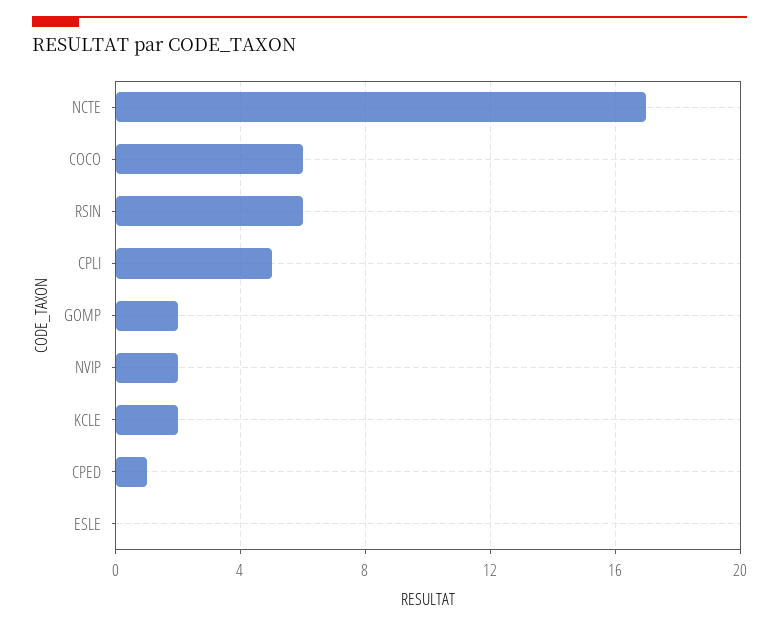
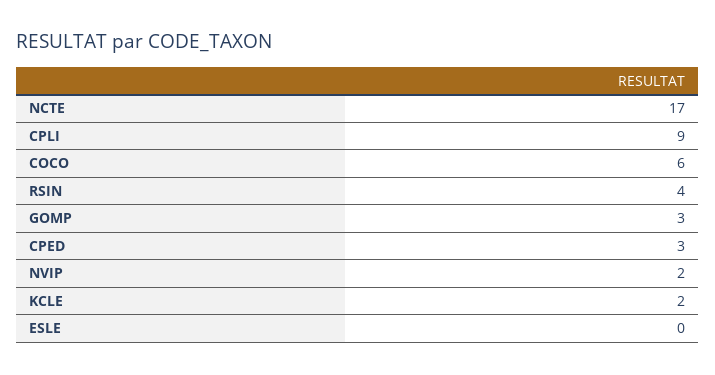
RSIN: 6 -> 4
CPLI: 5 -> 9
GOMP: 2 -> 3
CPED: 1 -> 3

